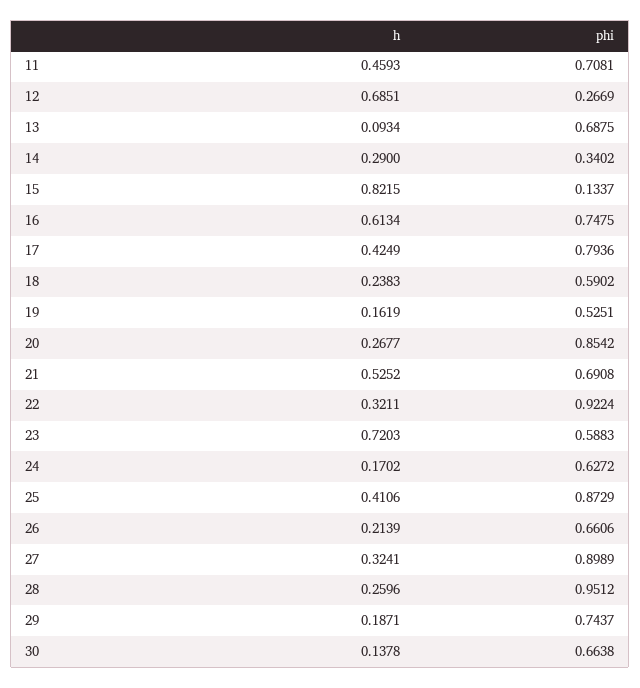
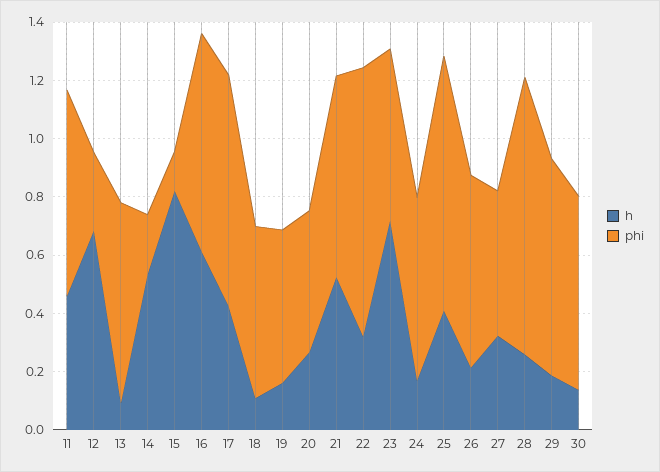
h, 14: 0.29 -> 0.55
phi, 14: 0.3402 -> 0.2
h, 18: 0.2383 -> 0.1
phi, 20: 0.8542 -> 0.5
phi, 27: 0.8989 -> 0.5

